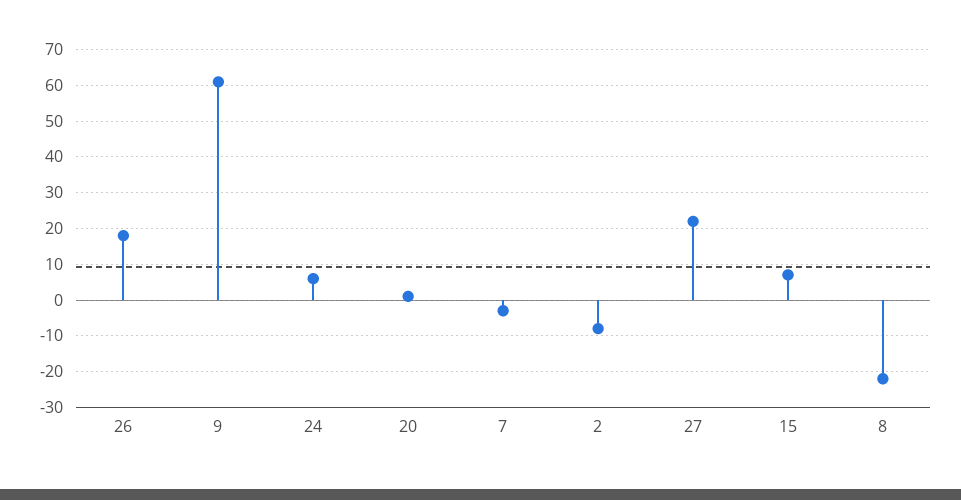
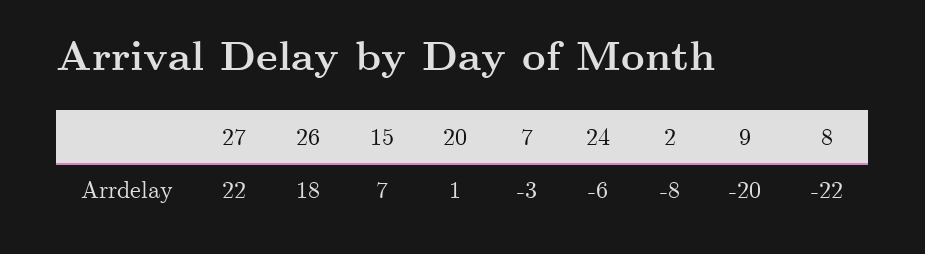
9: 60 -> -20
24: 5 -> -6

